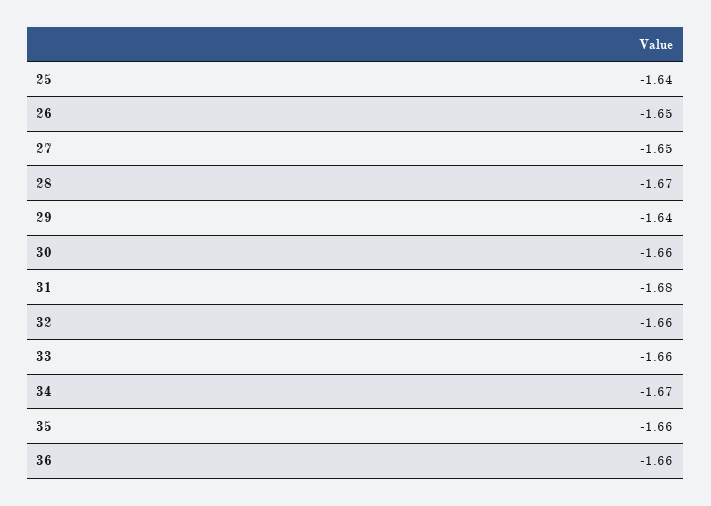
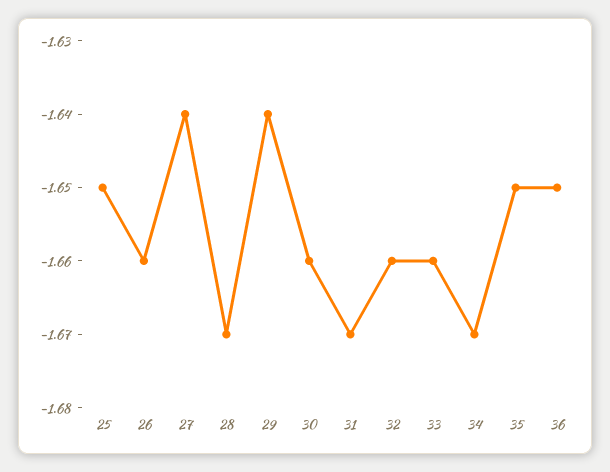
25: -1.64 -> -1.65
26: -1.65 -> -1.66
27: -1.65 -> -1.64
31: -1.68 -> -1.67
35: -1.66 -> -1.65
36: -1.66 -> -1.65

